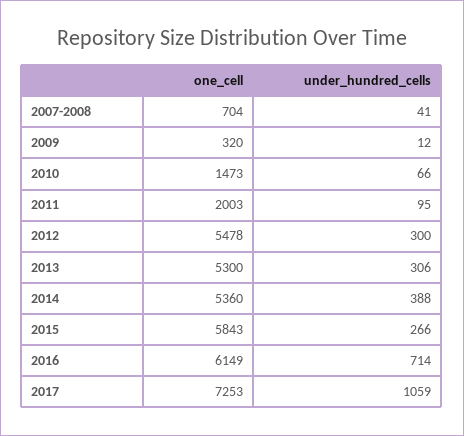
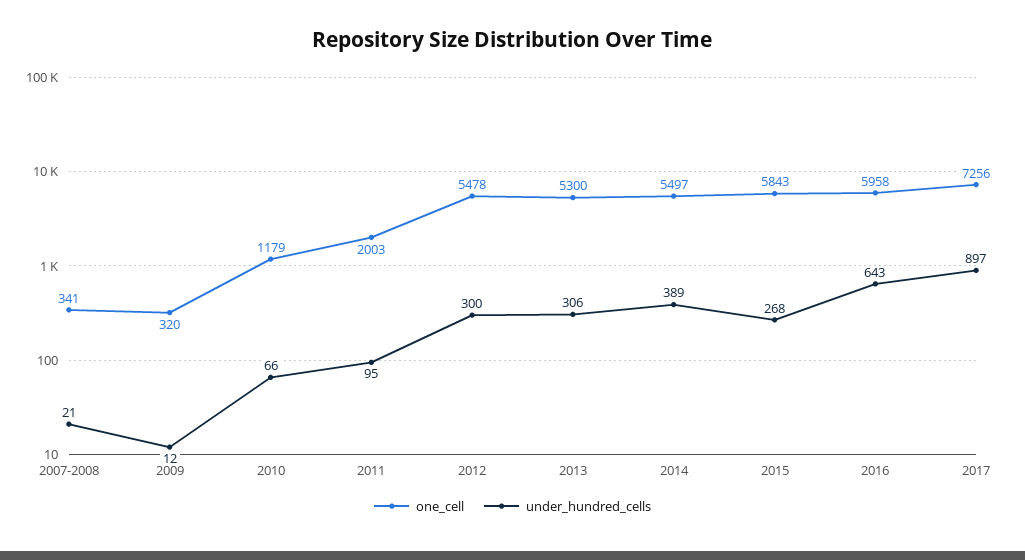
one_cell, 2007-2008: 704 -> 341
under_hundred_cells, 2007-2008: 41 -> 21
one_cell, 2010: 1473 -> 1179
one_cell, 2014: 5360 -> 5497
under_hundred_cells, 2014: 388 -> 389
under_hundred_cells, 2015: 266 -> 268
one_cell, 2016: 6149 -> 5958
under_hundred_cells, 2016: 714 -> 643
one_cell, 2017: 7253 -> 7256
under_hundred_cells, 2017: 1059 -> 897

